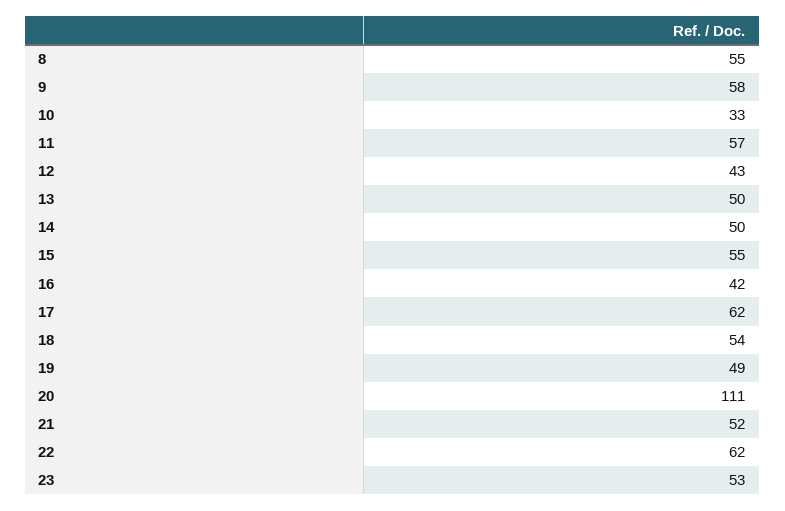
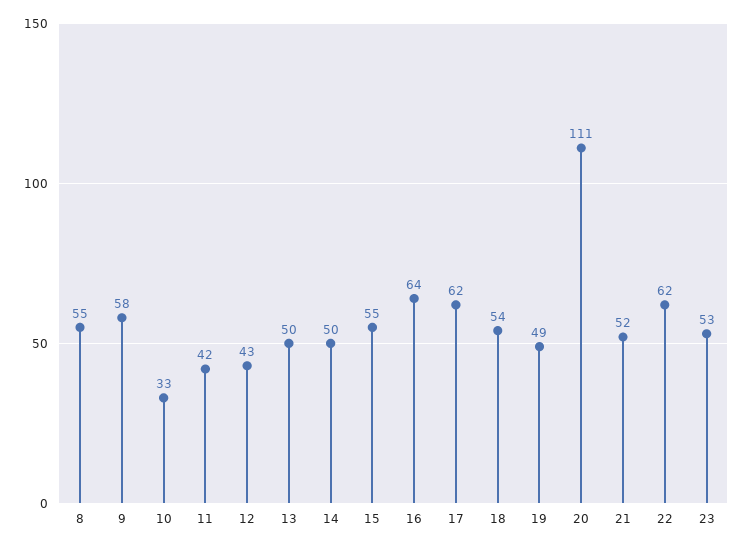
11: 57 -> 42
16: 42 -> 64

